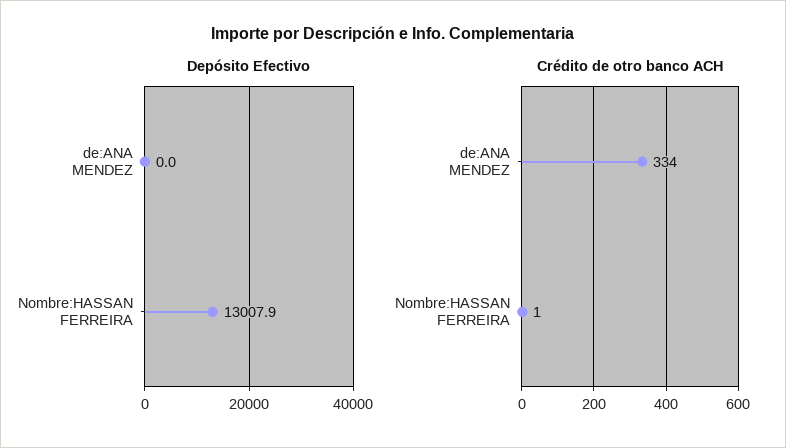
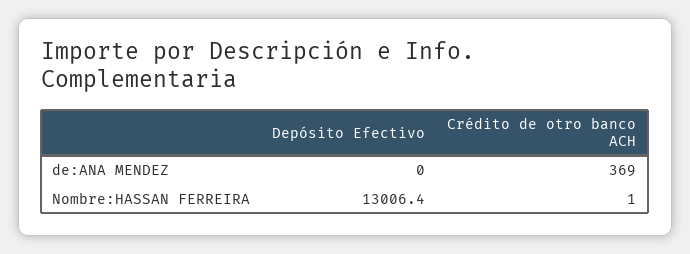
Depósito Efectivo, Nombre:HASSAN FERREIRA: 13007.9 -> 13006.4
Crédito de otro banco ACH, de:ANA MENDEZ: 334 -> 369

